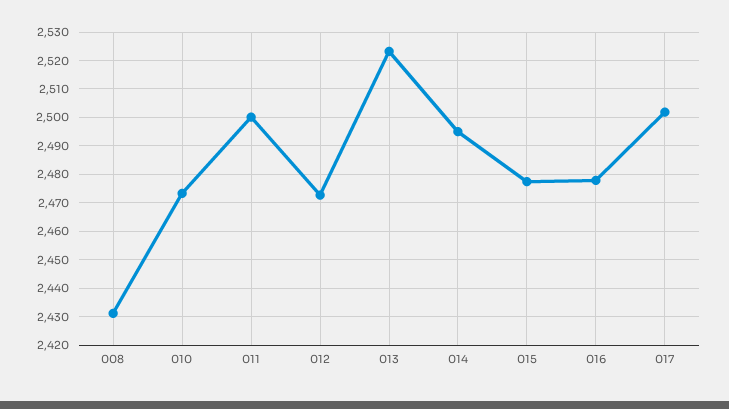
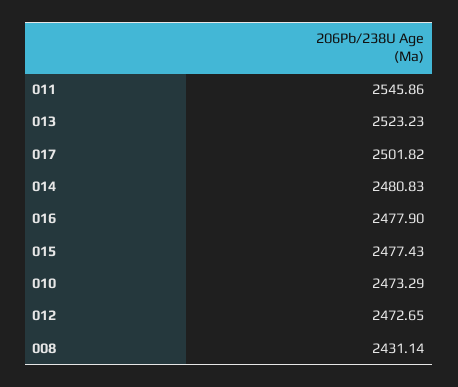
011: 2500 -> 2545.86
014: 2495 -> 2480.83

